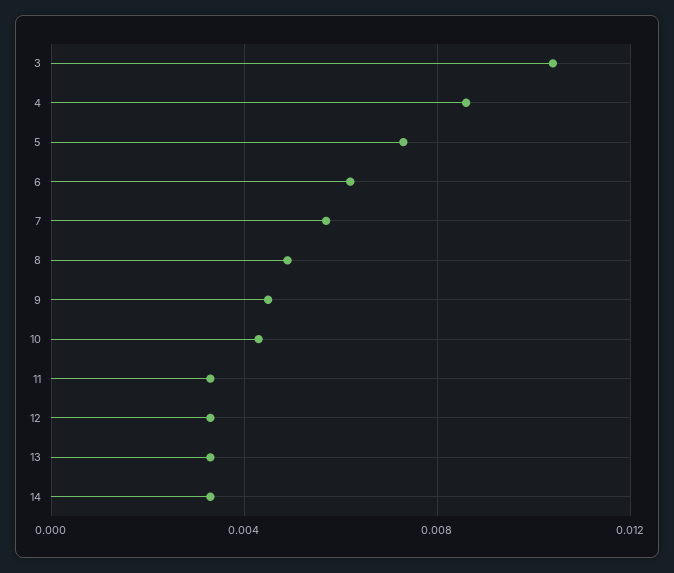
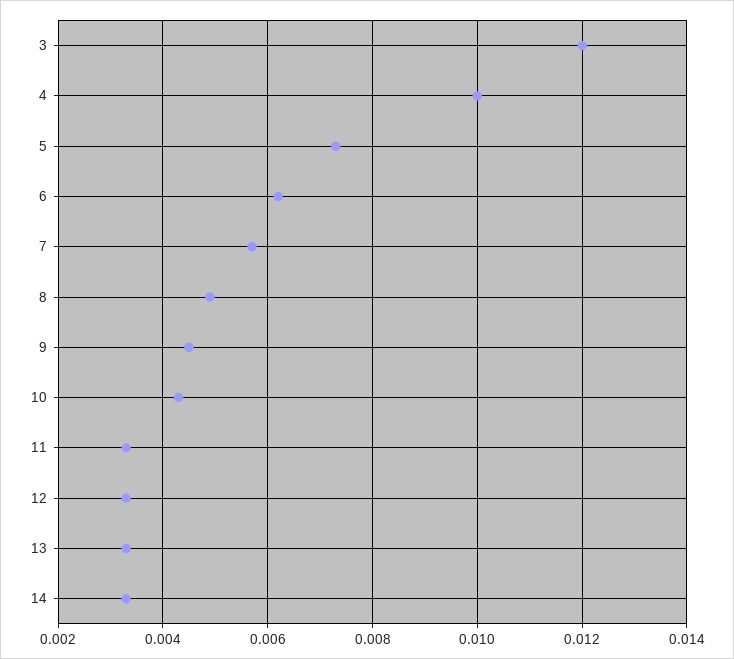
3: 0.0105 -> 0.012
4: 0.0085 -> 0.01

